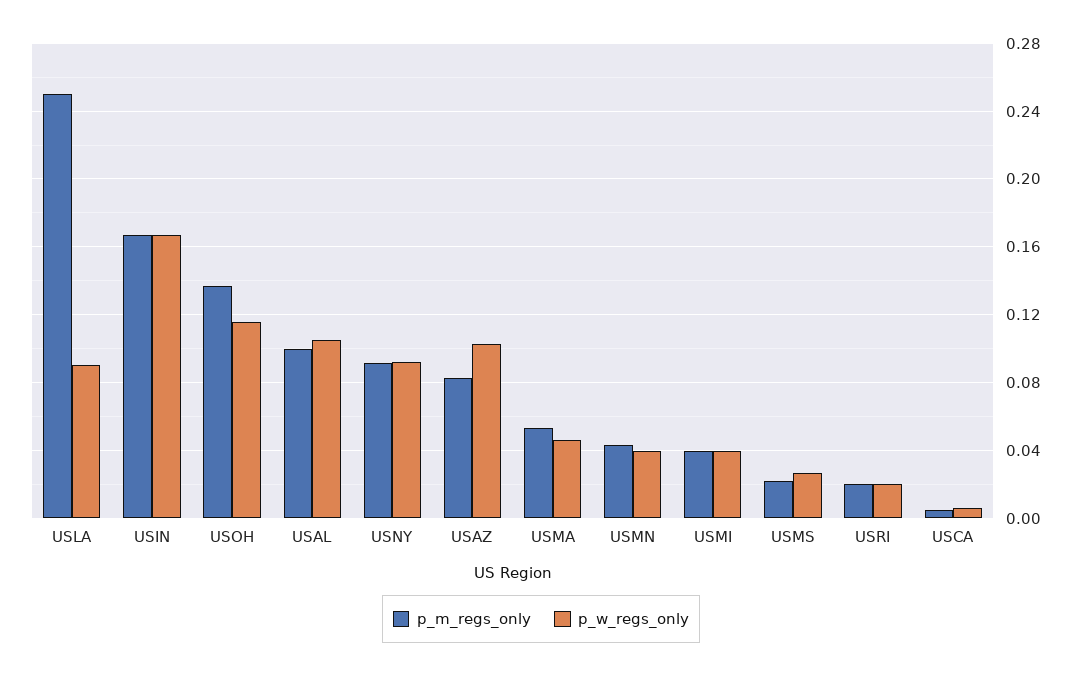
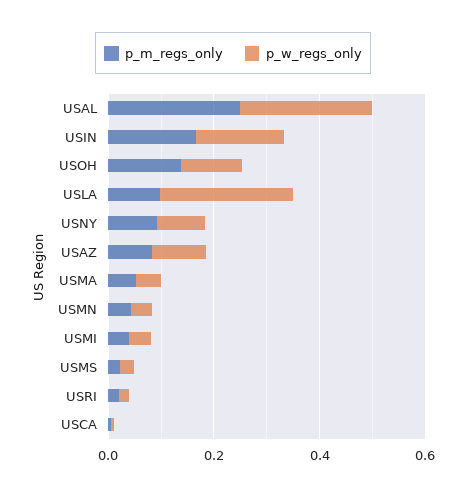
p_m_regs_only, USLA: 0.25 -> 0.1
p_w_regs_only, USLA: 0.09 -> 0.25
p_m_regs_only, USAL: 0.1 -> 0.25
p_w_regs_only, USAL: 0.105 -> 0.25

